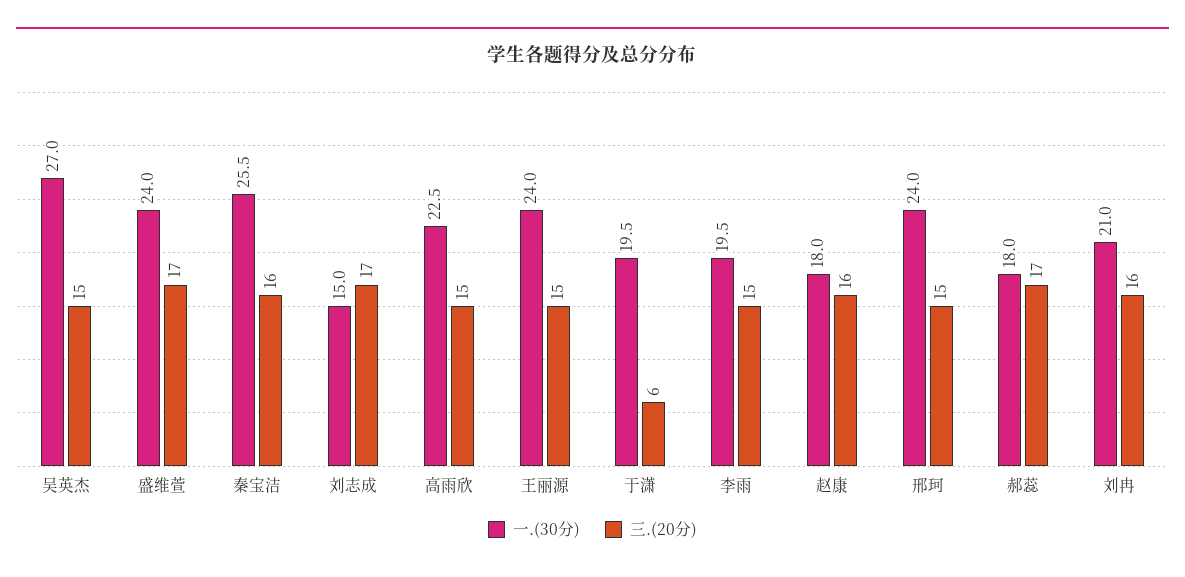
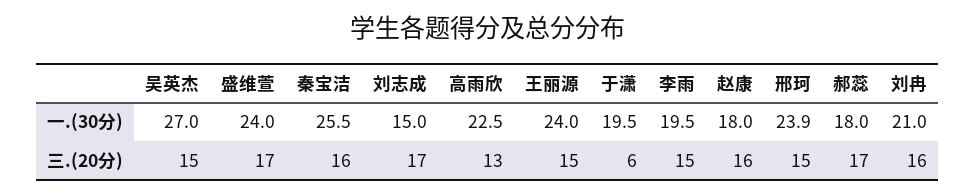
三.(20分), 高雨欣: 15 -> 13
一.(30分), 邢珂: 24 -> 23.9

